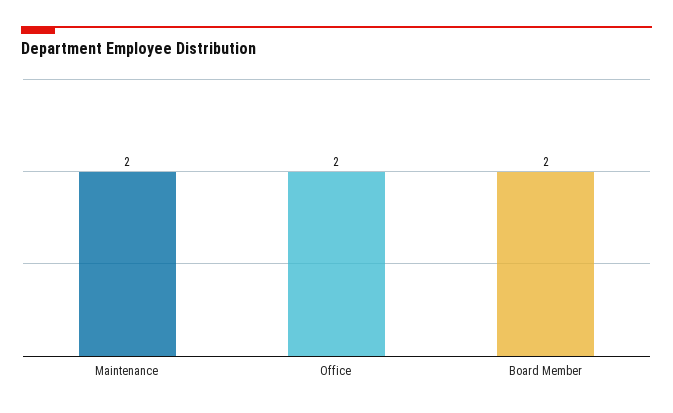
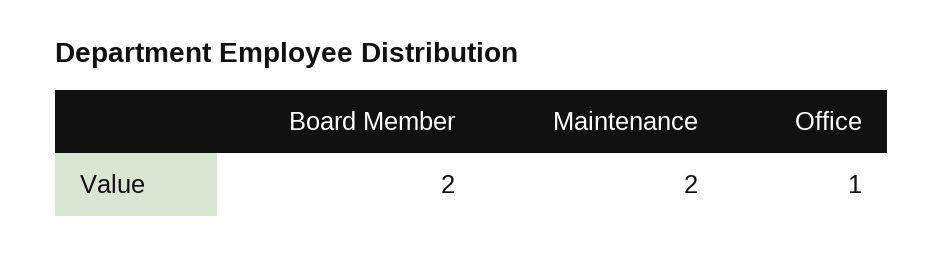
Office: 2 -> 1

